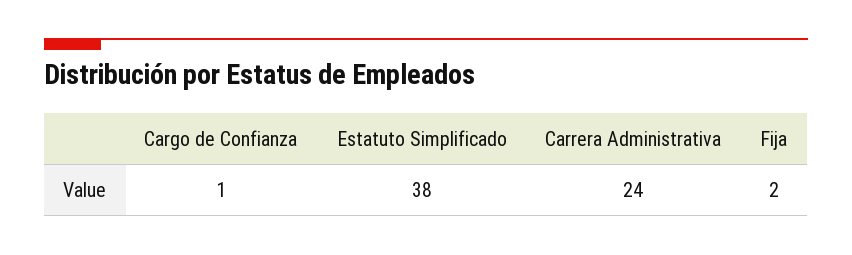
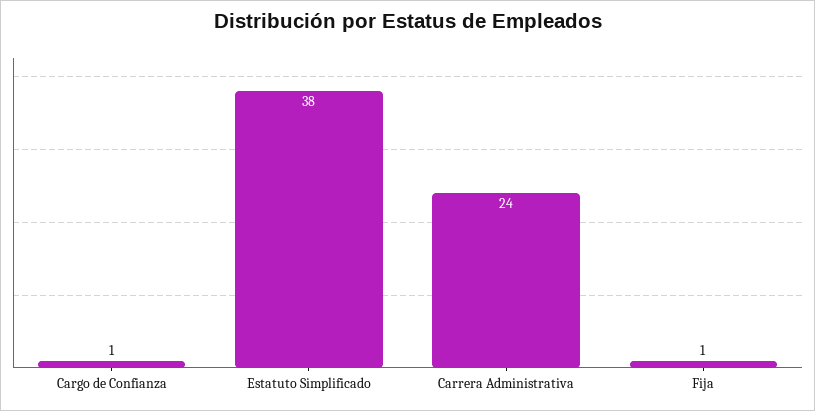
Fija: 2 -> 1

